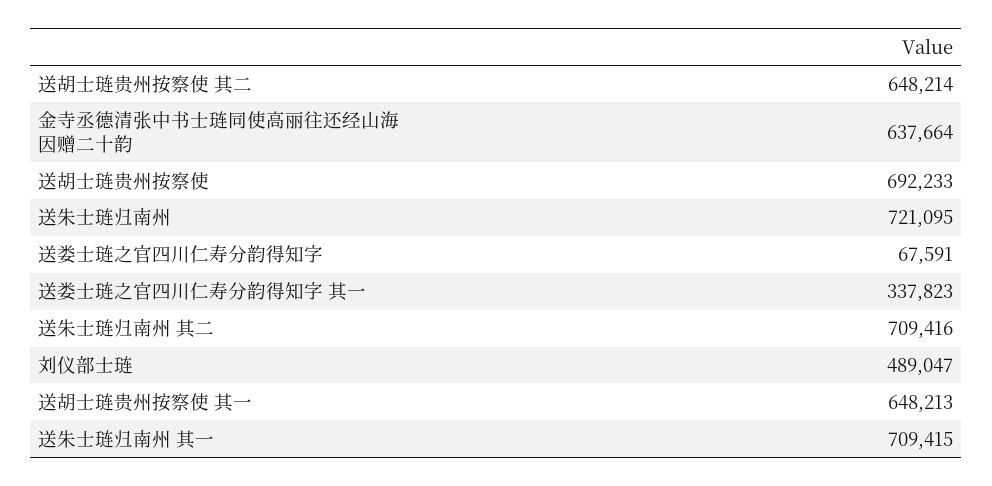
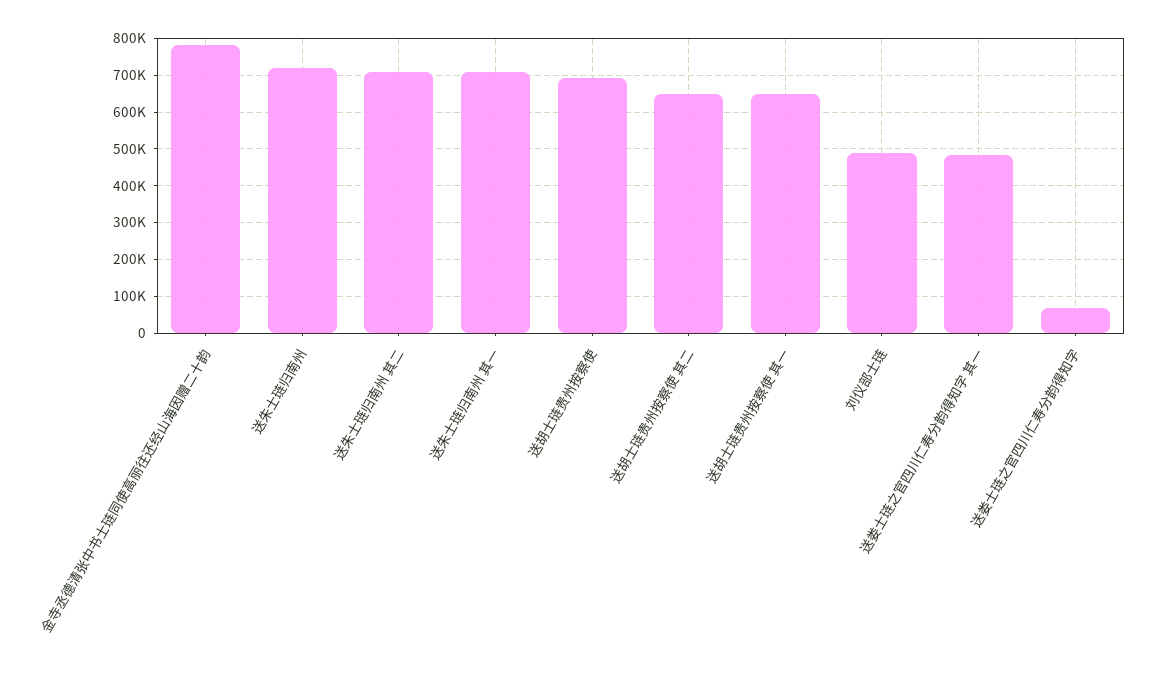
金寺丞德清张中书士琏同使高丽往还经山海因赠二十韵: 637664 -> 780000
送娄士琏之官四川仁寿分韵得知字 其一: 337823 -> 480000

